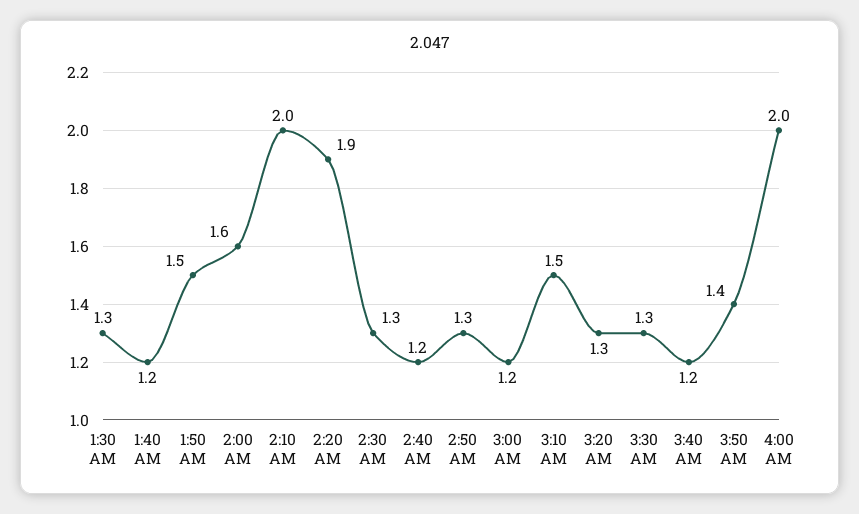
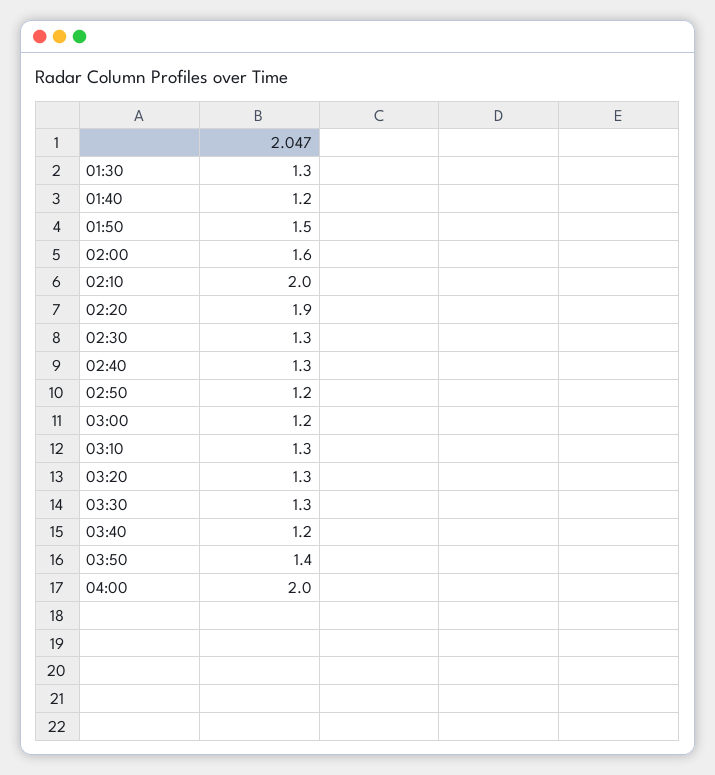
2:40 AM: 1.2 -> 1.3
2:50 AM: 1.3 -> 1.2
3:10 AM: 1.5 -> 1.3

